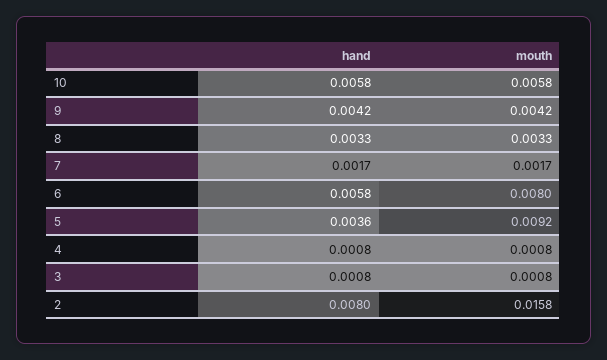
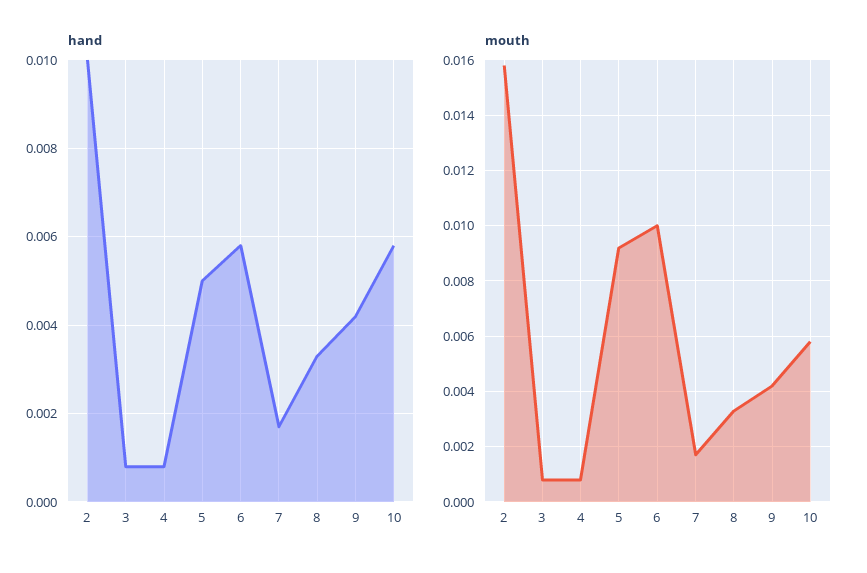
mouth, 6: 0.008 -> 0.01
hand, 5: 0.0036 -> 0.005
hand, 2: 0.008 -> 0.01

